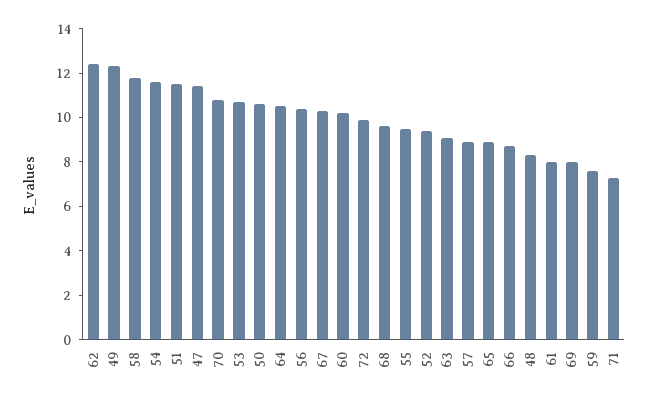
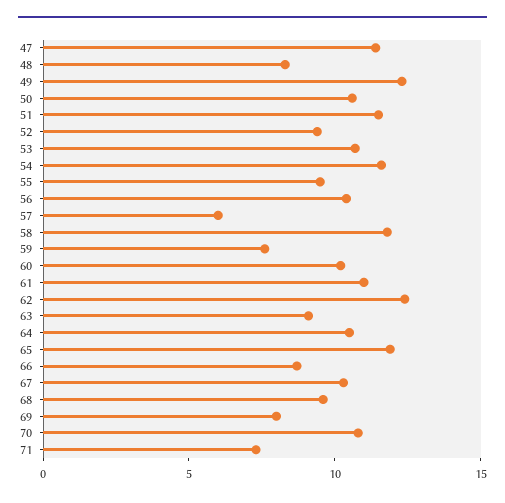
72: 10 -> none
57: 9 -> 6
65: 9 -> 12
61: 8 -> 11

